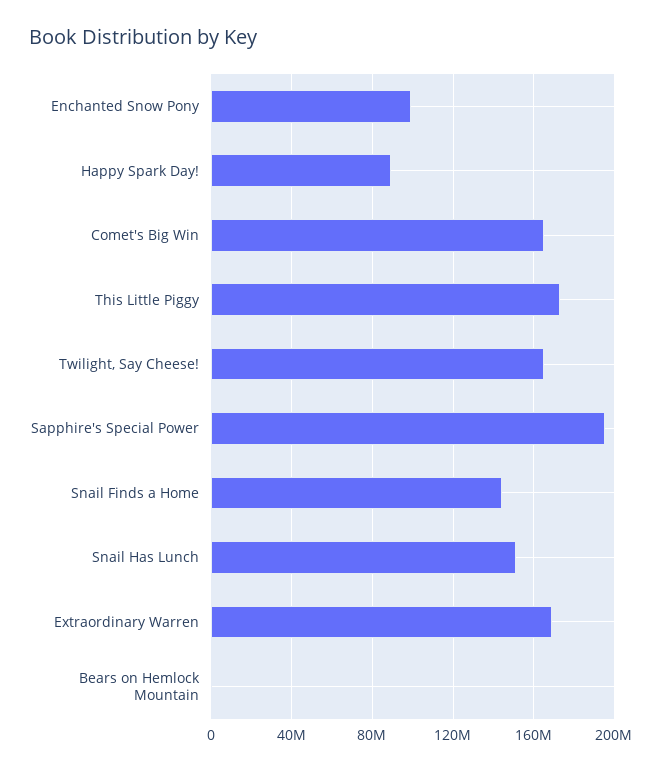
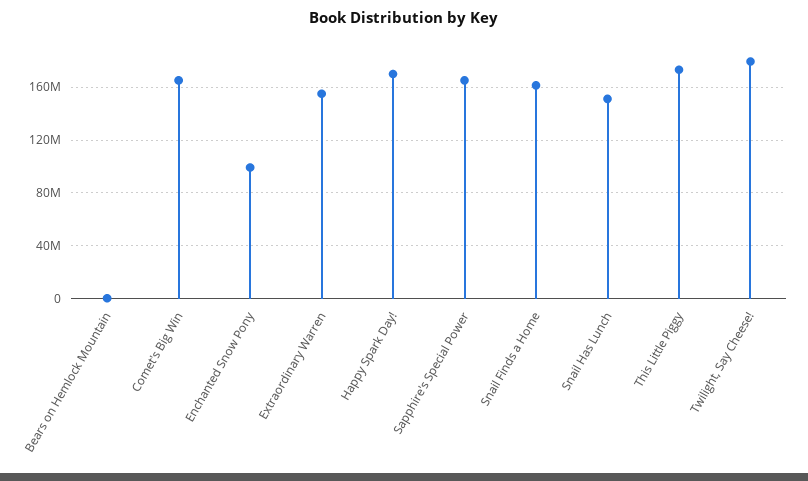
Happy Spark Day!: 90000000 -> 170000000
Twilight, Say Cheese!: 165000000 -> 180000000
Sapphire's Special Power: 195000000 -> 165000000
Snail Finds a Home: 145000000 -> 160000000
Extraordinary Warren: 170000000 -> 155000000

